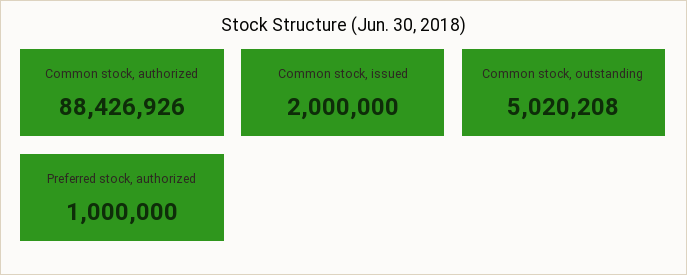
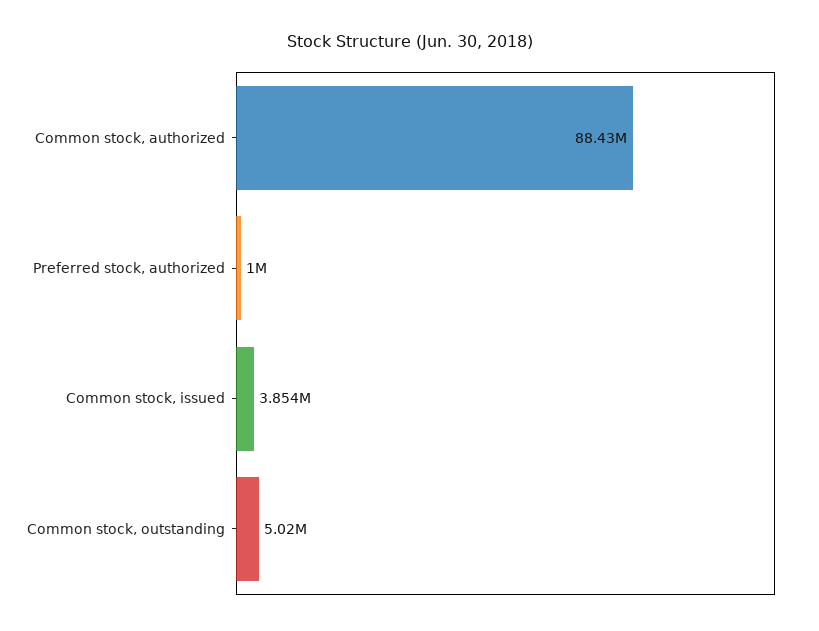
Common stock, issued: 2000000 -> 3854000

